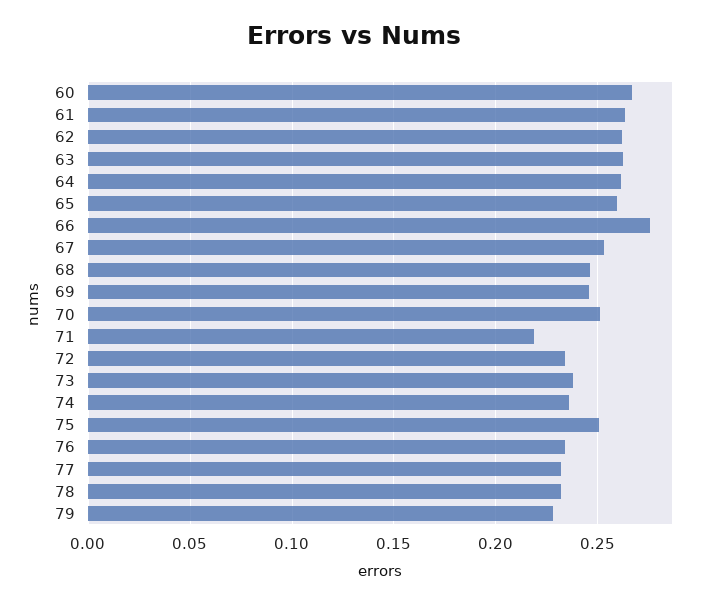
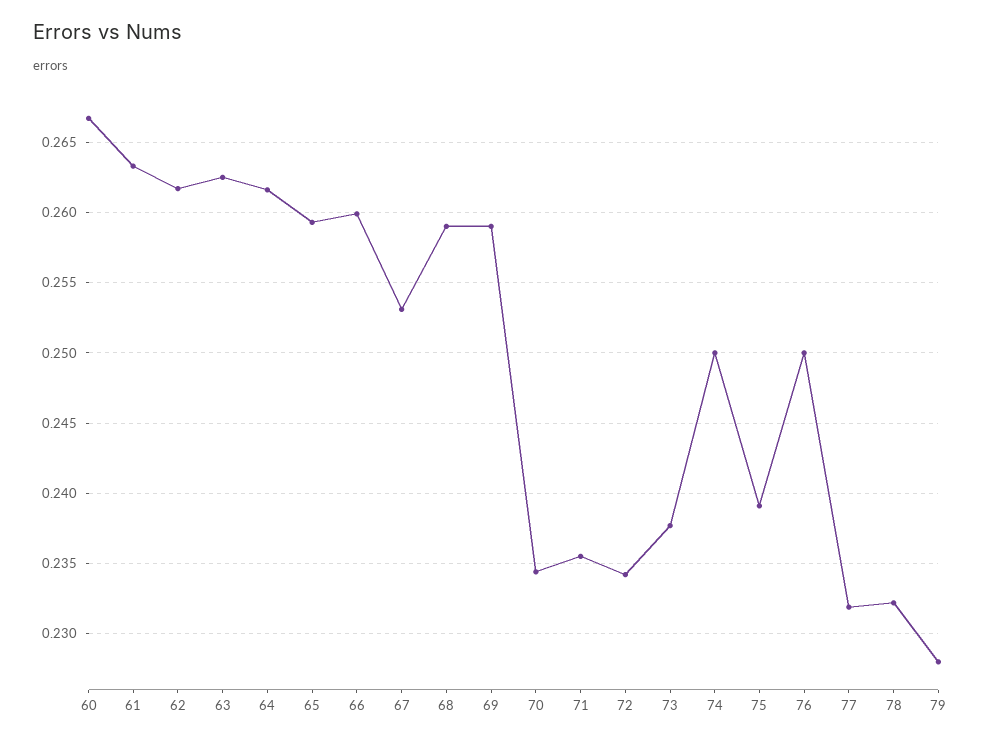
66: 0.275 -> 0.26
68: 0.245 -> 0.259
69: 0.245 -> 0.259
70: 0.25 -> 0.2345
71: 0.22 -> 0.2355
74: 0.235 -> 0.25
75: 0.25 -> 0.239
76: 0.235 -> 0.25

